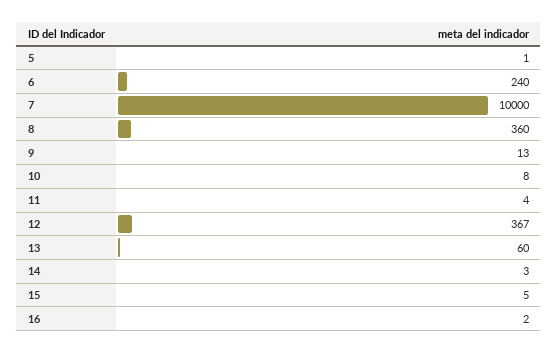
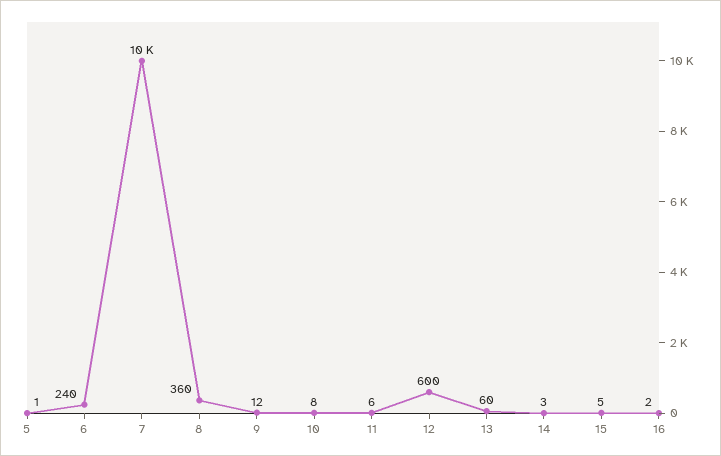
9: 13 -> 12
11: 4 -> 6
12: 367 -> 600

